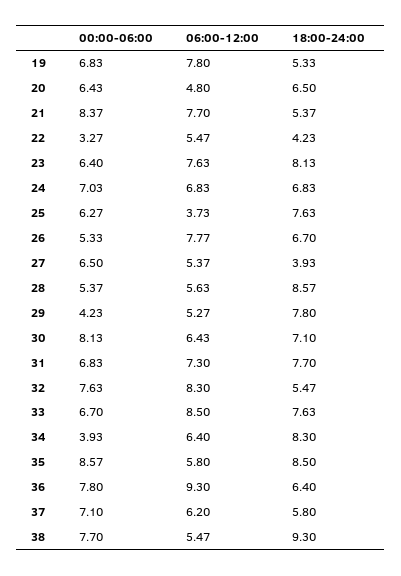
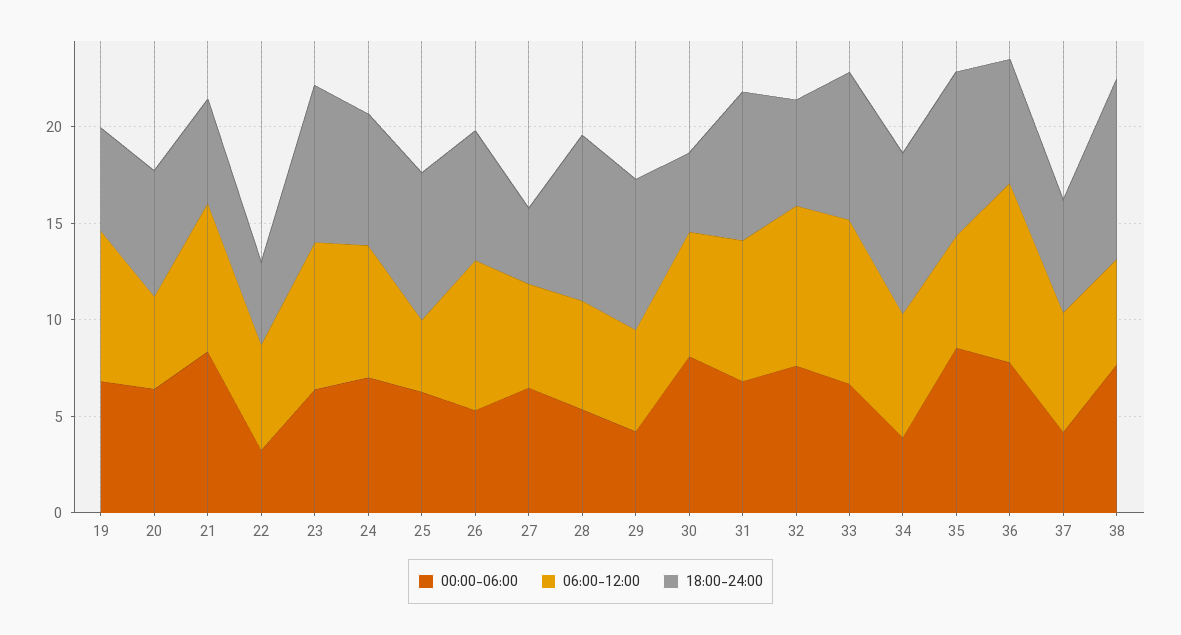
18:00-24:00, 30: 7.1 -> 4
00:00-06:00, 37: 7.1 -> 4

